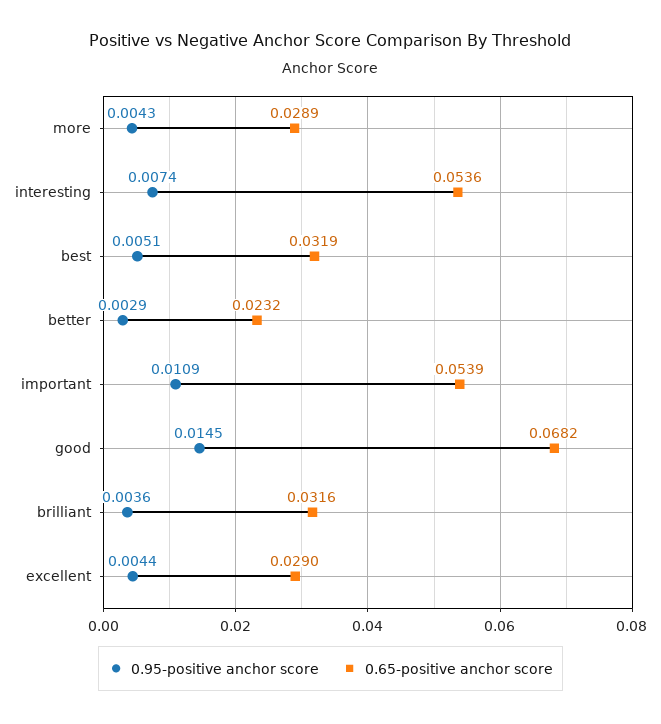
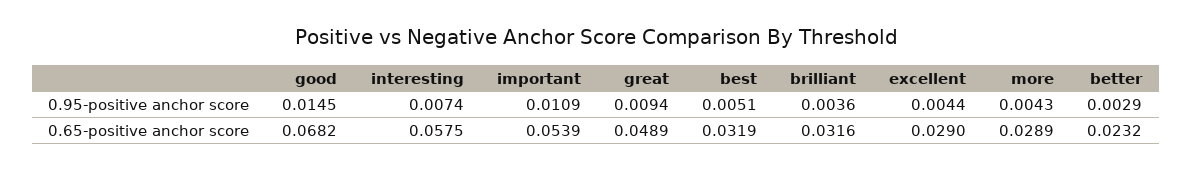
0.65-positive anchor score, interesting: 0.0536 -> 0.0575
0.95-positive anchor score, great: none -> 0.0094
0.65-positive anchor score, great: none -> 0.0489

